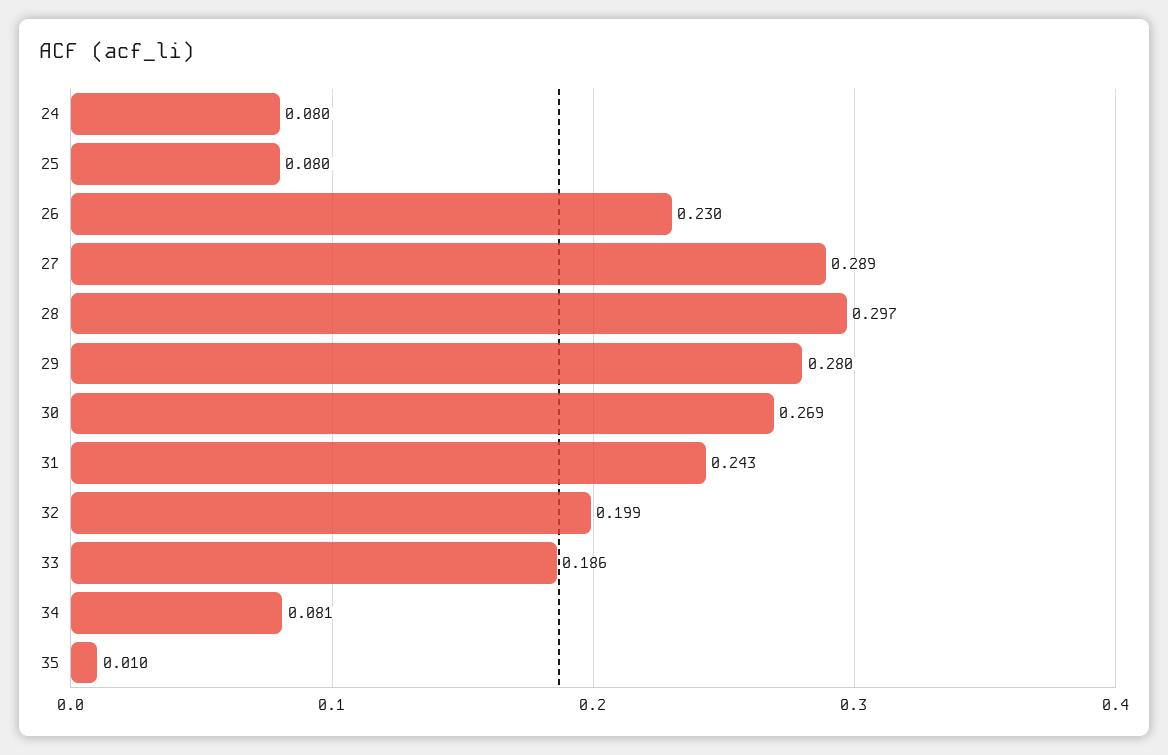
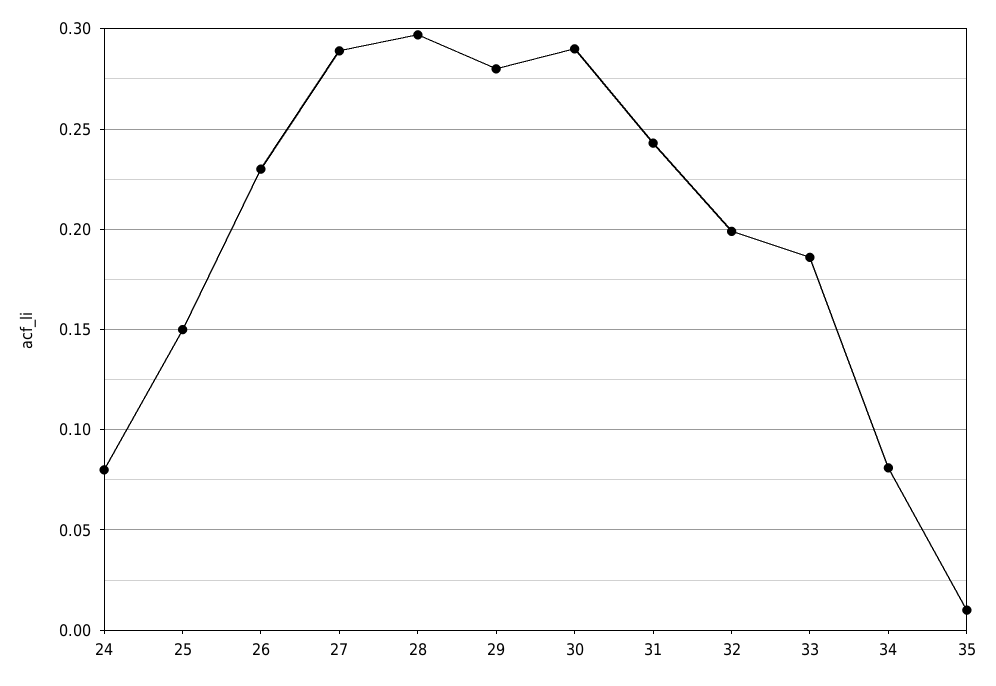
25: 0.08 -> 0.15
30: 0.269 -> 0.29

